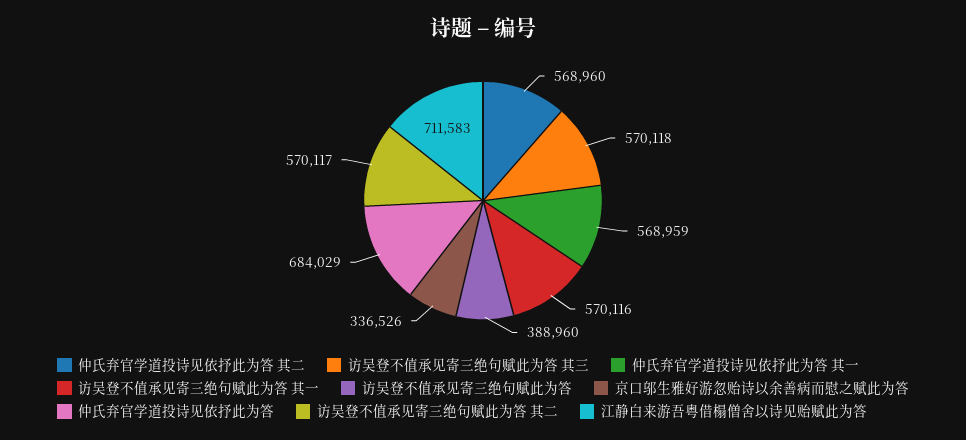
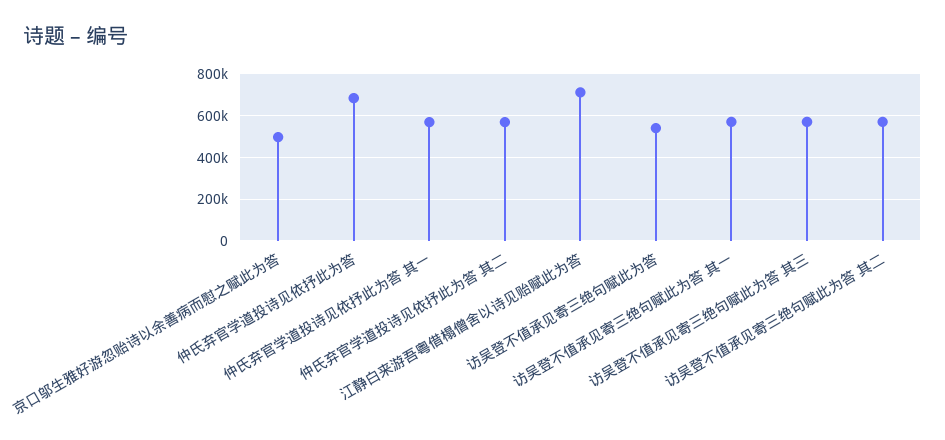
访吴登不值承见寄三绝句赋此为答: 388960 -> 550000
京口邬生雅好游忽贻诗以余善病而慰之赋此为答: 336526 -> 500000

